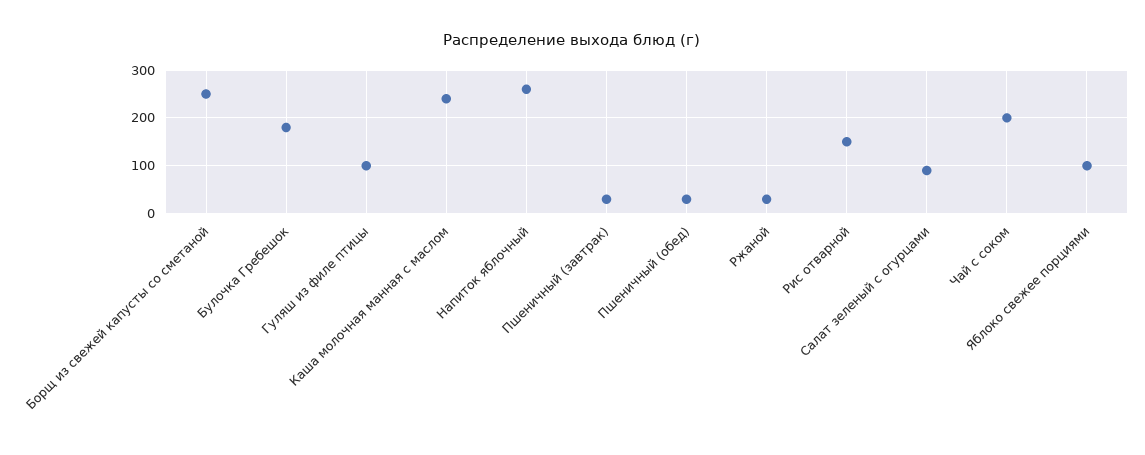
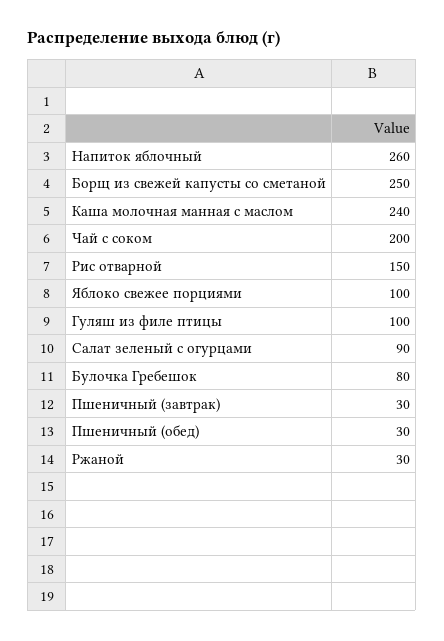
Булочка Гребешок: 180 -> 80

